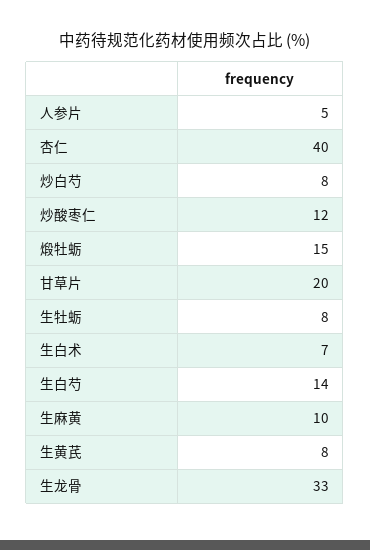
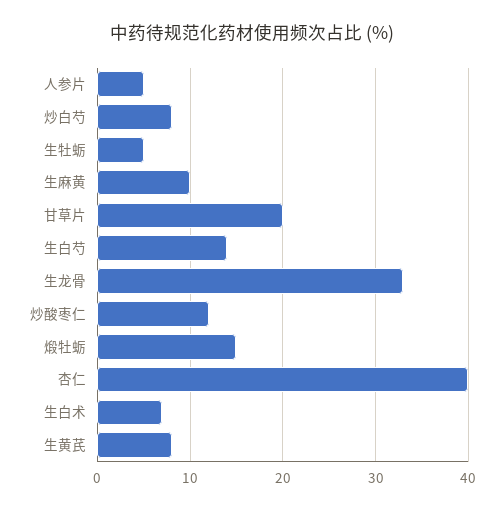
生牡蛎: 8 -> 5

